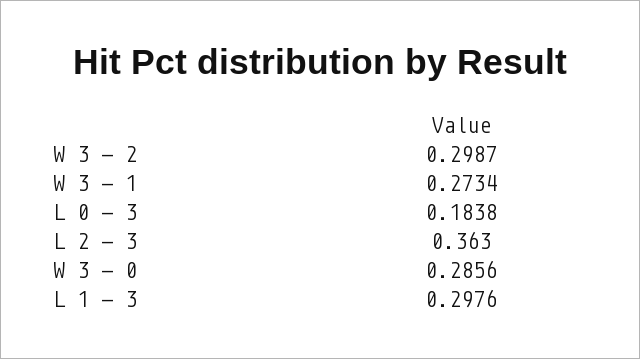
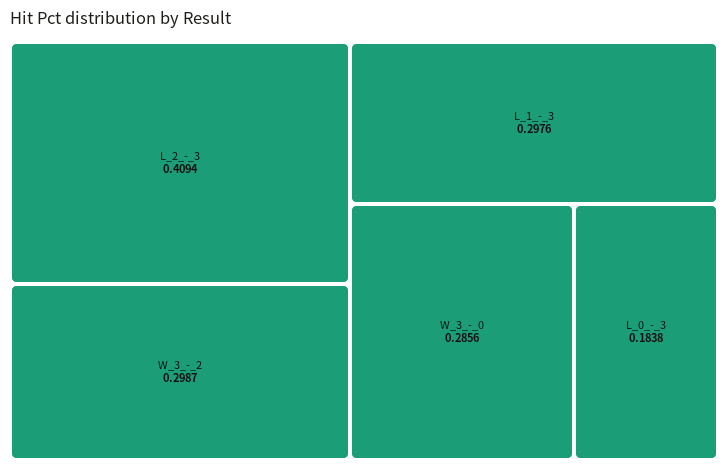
W 3 - 1: 0.2734 -> none
L 2 - 3: 0.363 -> 0.4094

